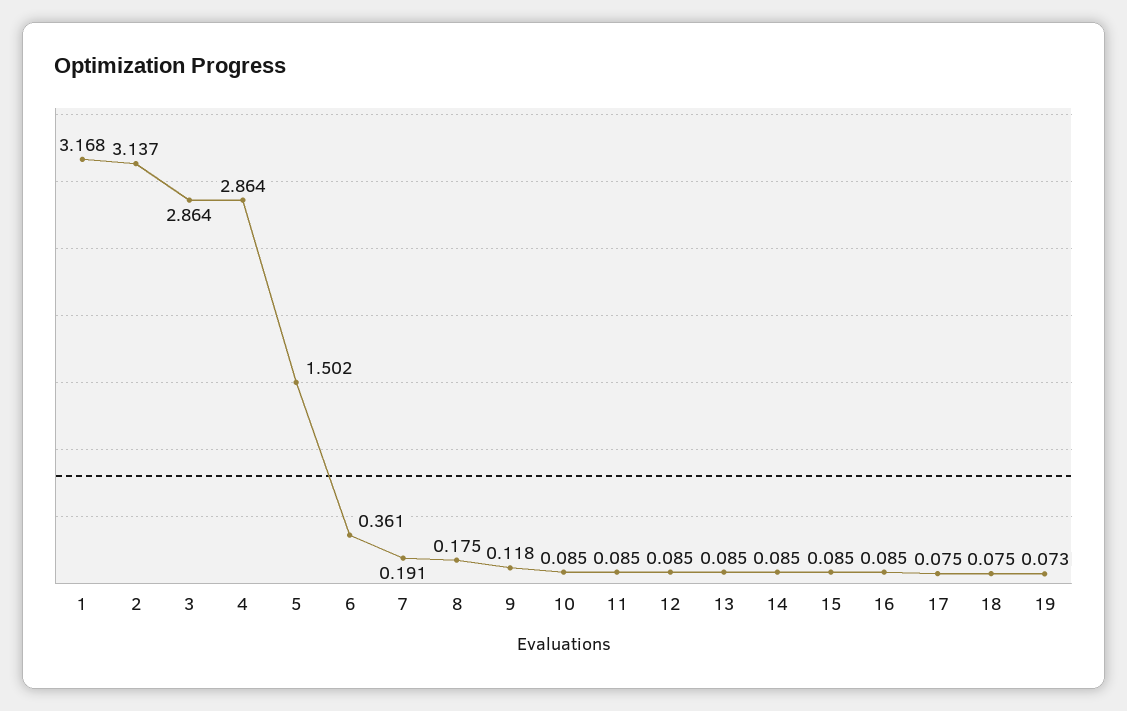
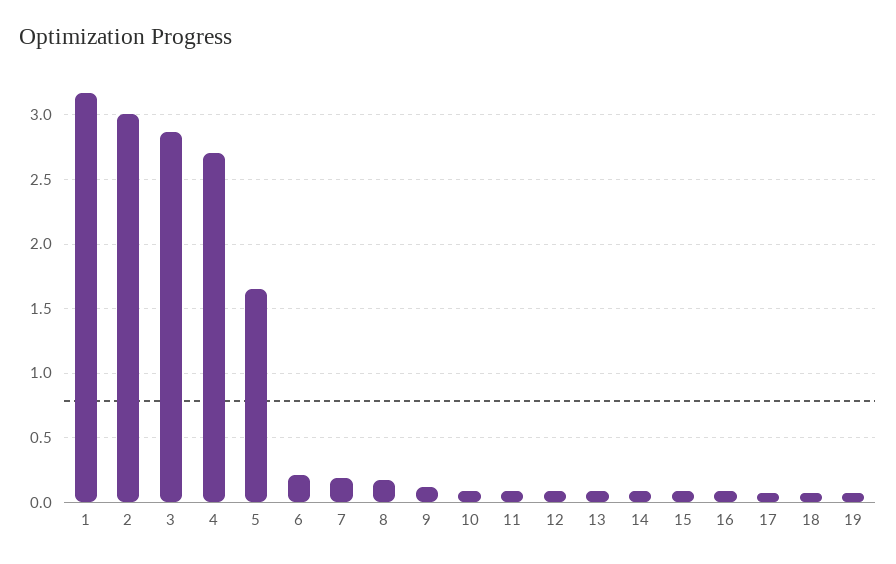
2: 3.137 -> 3
4: 2.864 -> 2.7
5: 1.502 -> 1.65
6: 0.361 -> 0.2

